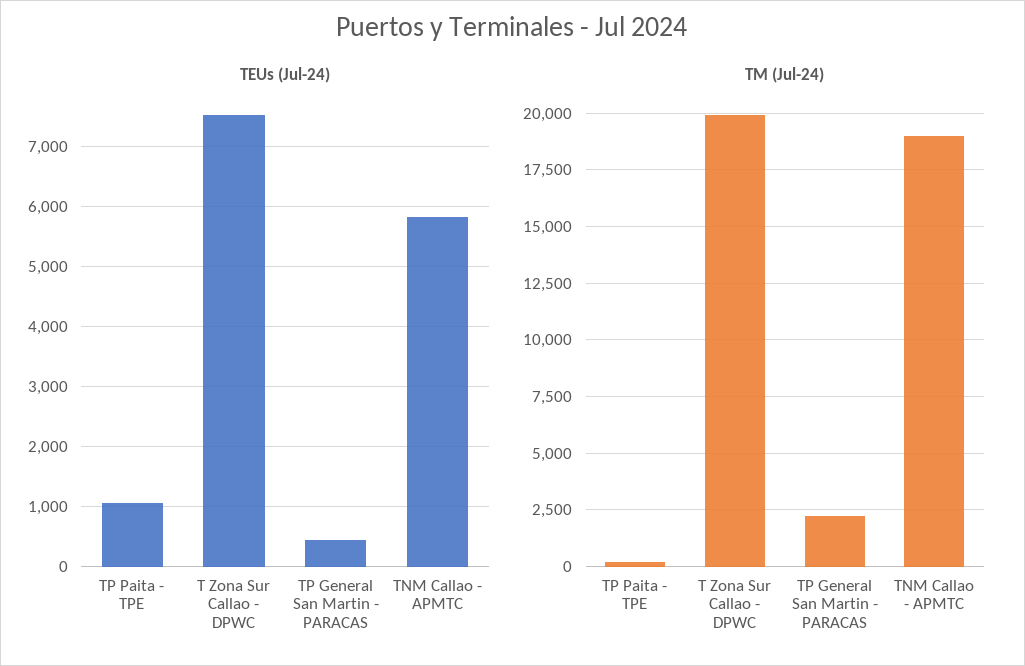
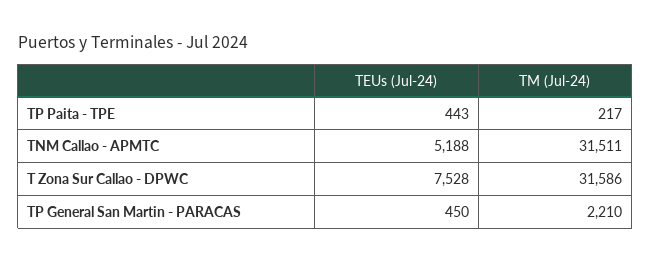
TEUs (Jul-24), TP Paita - TPE: 1000 -> 443
TEUs (Jul-24), TNM Callao - APMTC: 5800 -> 5188
TM (Jul-24), T Zona Sur Callao - DPWC: 20000 -> 31586
TM (Jul-24), TNM Callao - APMTC: 19000 -> 31511

